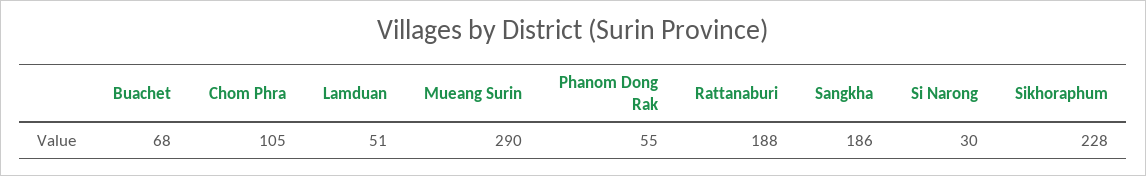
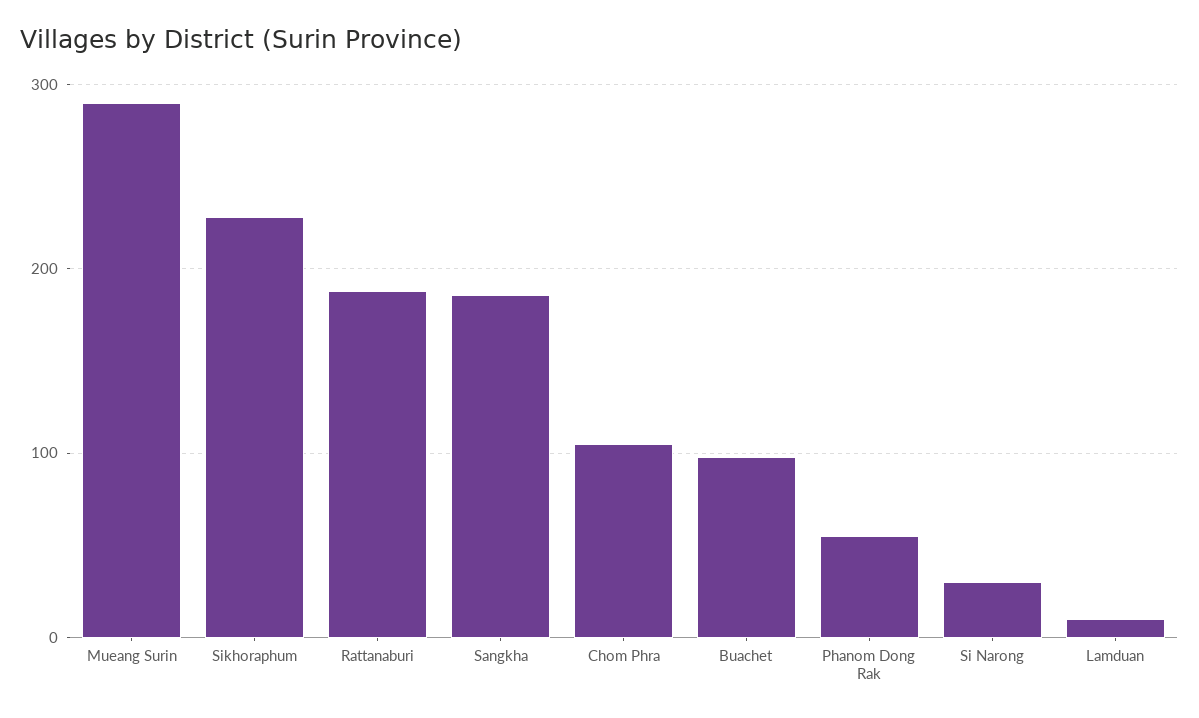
Buachet: 68 -> 100
Lamduan: 51 -> 10

